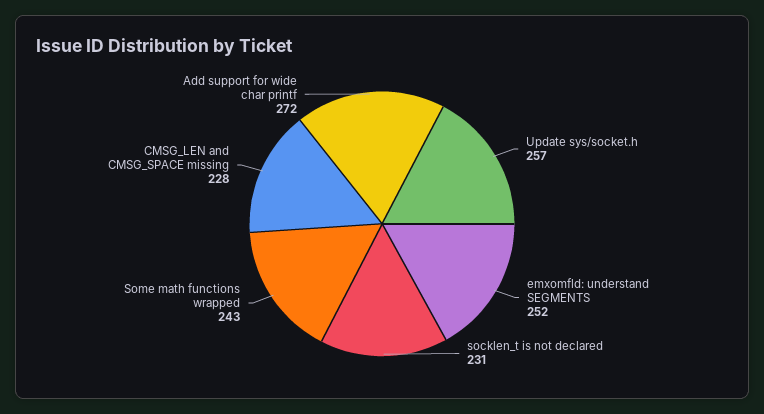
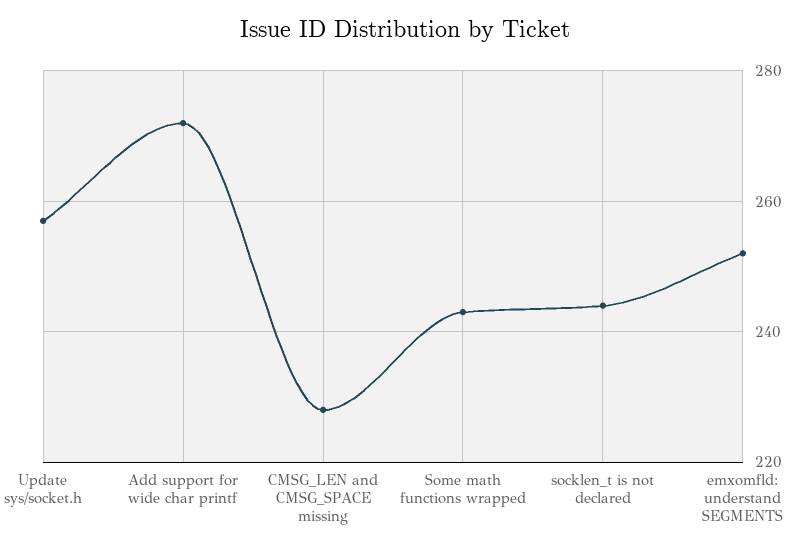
socklen_t is not declared: 231 -> 245

